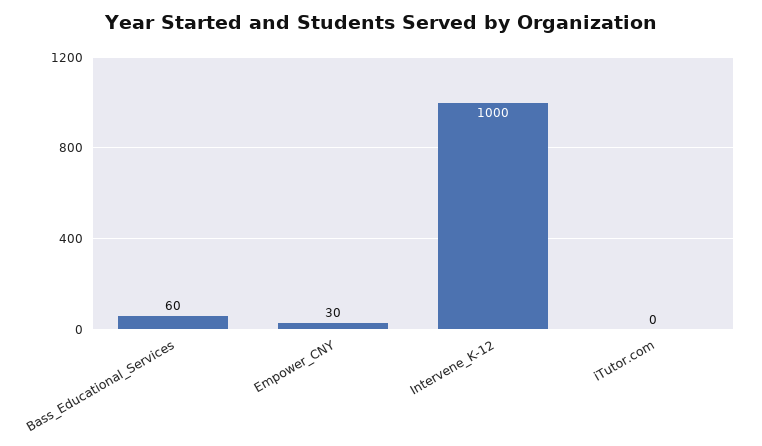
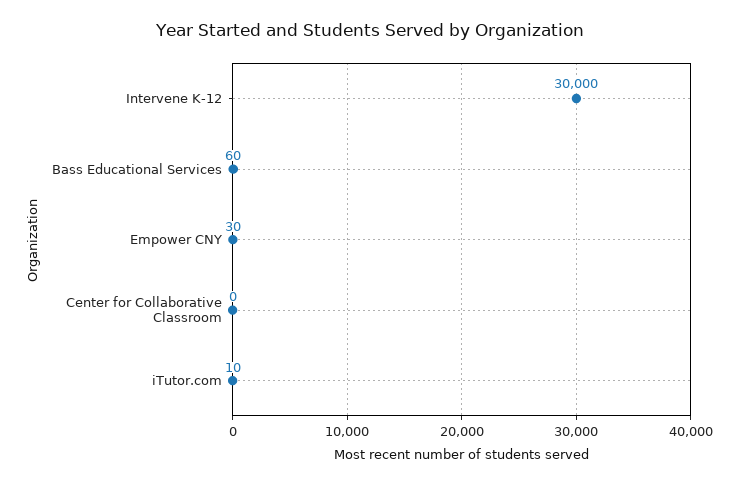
Intervene_K-12: 1000 -> 30000
iTutor.com: 0 -> 10
Center for Collaborative Classroom: none -> 0

